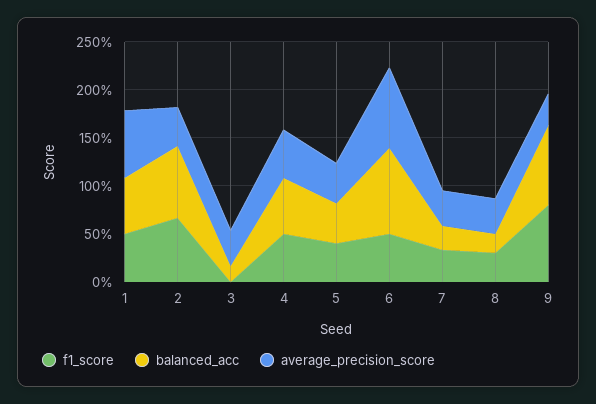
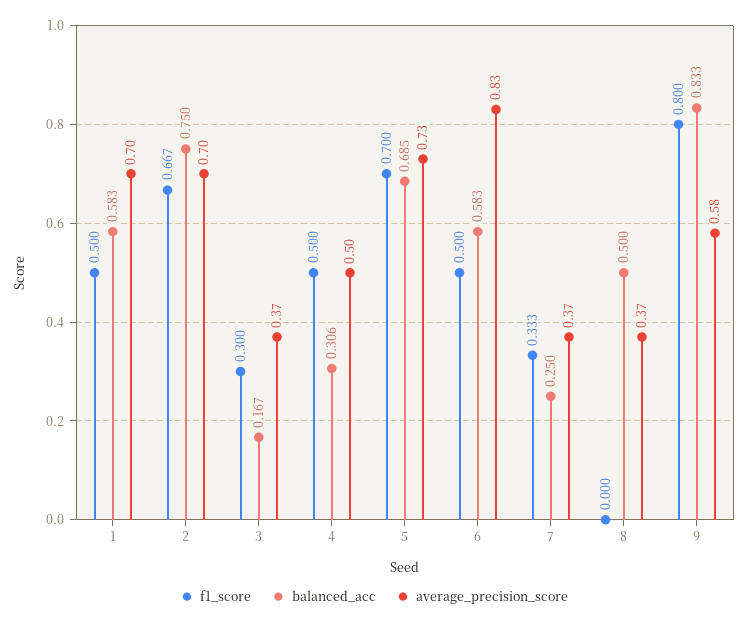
average_precision_score, 2: 0.4 -> 0.7
f1_score, 3: 0 -> 0.3
balanced_acc, 4: 0.6 -> 0.306
f1_score, 5: 0.4 -> 0.7
balanced_acc, 5: 0.4 -> 0.685
average_precision_score, 5: 0.4 -> 0.73
balanced_acc, 6: 0.9 -> 0.583
f1_score, 8: 0.3 -> 0
balanced_acc, 8: 0.2 -> 0.5
average_precision_score, 9: 0.3 -> 0.58

